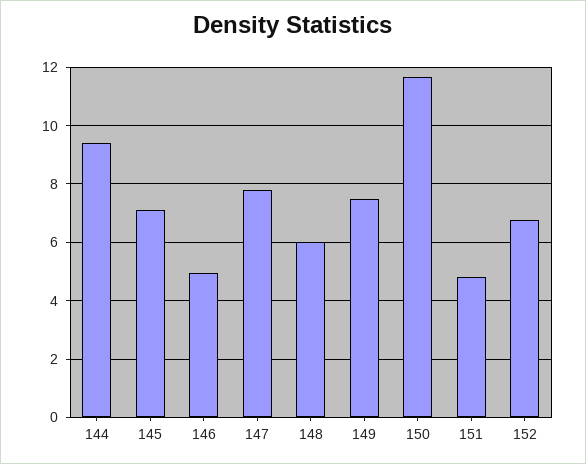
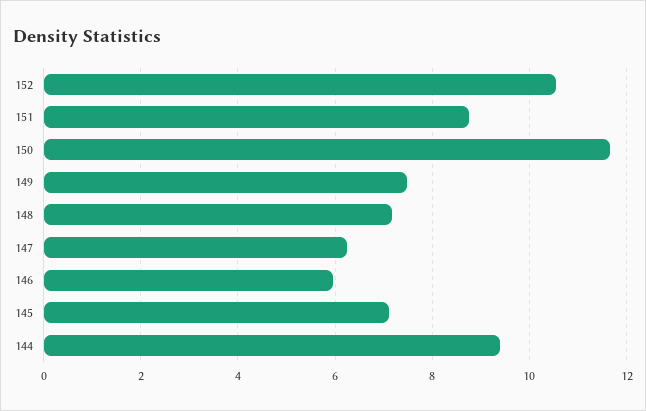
146: 5 -> 6
147: 7.75 -> 6.2
148: 6 -> 7.2
151: 4.75 -> 8.8
152: 6.75 -> 10.6

